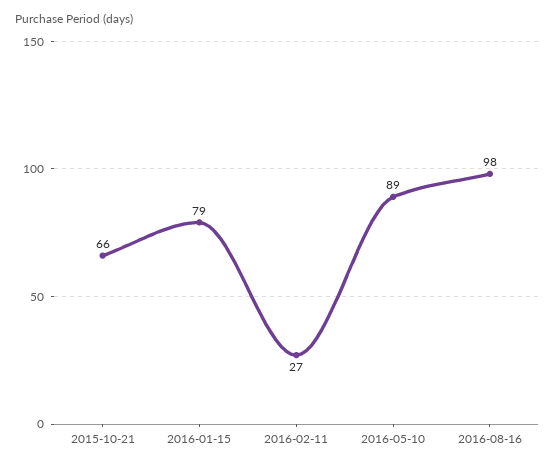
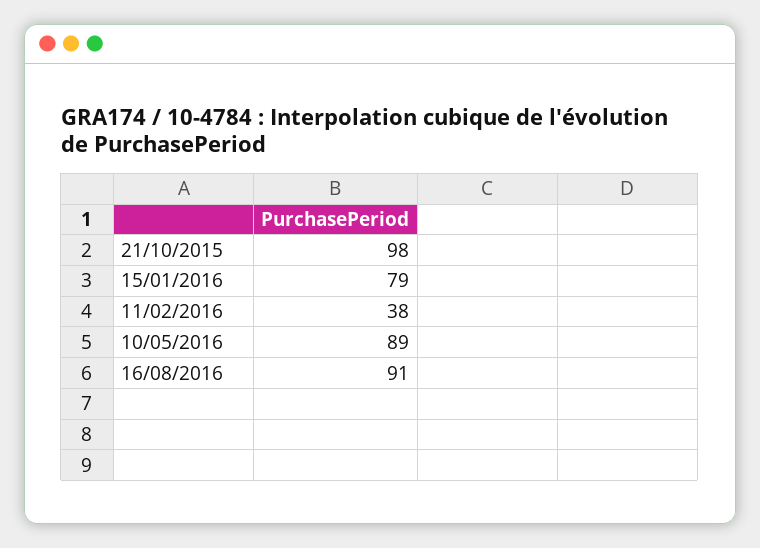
2015-10-21: 66 -> 98
2016-02-11: 27 -> 38
2016-08-16: 98 -> 91

